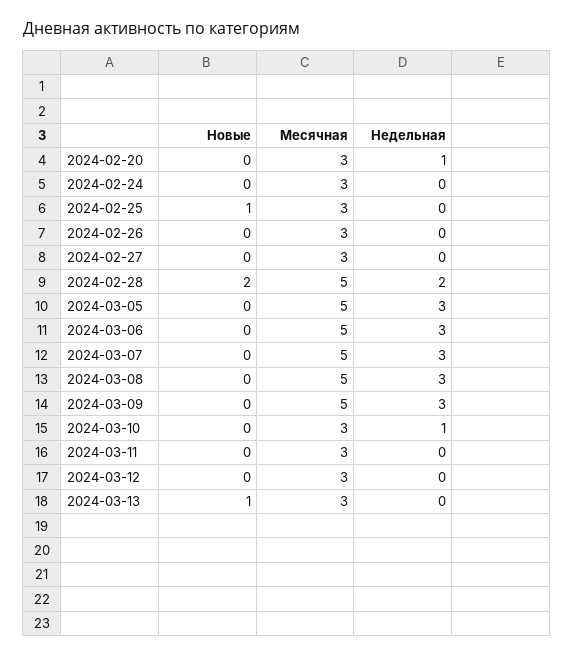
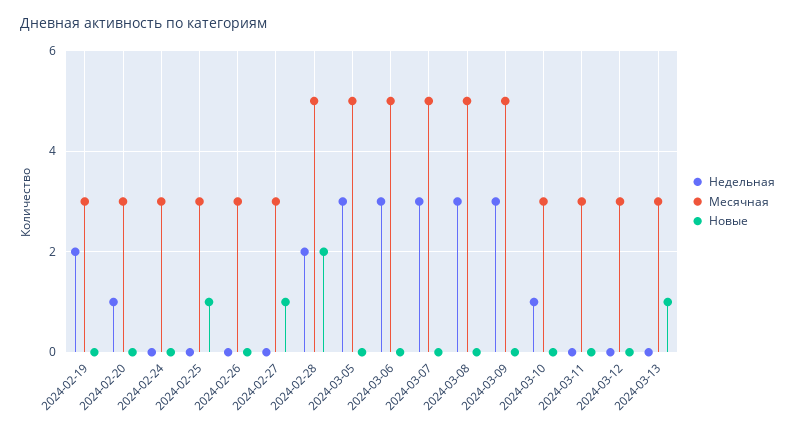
Новые, 2024-02-27: 0 -> 1
Недельная, 2024-02-19: none -> 2
Месячная, 2024-02-19: none -> 3
Новые, 2024-02-19: none -> 0

